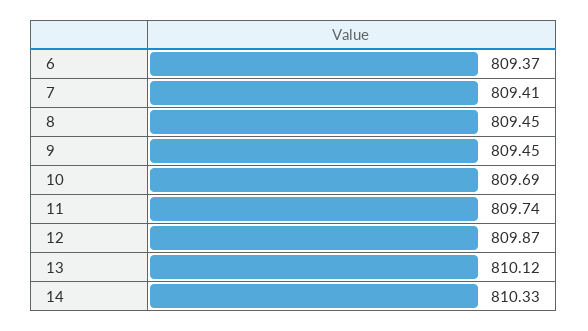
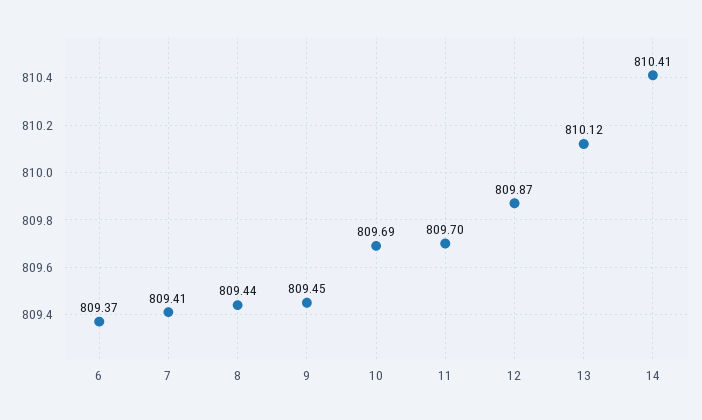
8: 809.45 -> 809.44
11: 809.74 -> 809.7
14: 810.33 -> 810.41

